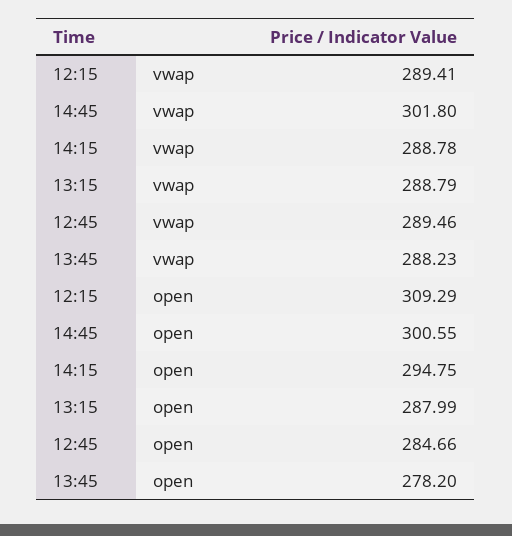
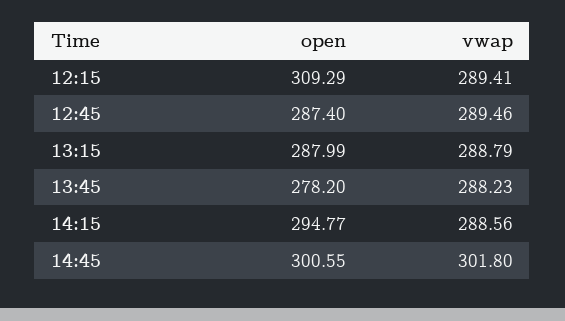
14:15, vwap: 288.78 -> 288.56
14:15, open: 294.75 -> 294.77
12:45, open: 284.66 -> 287.4

